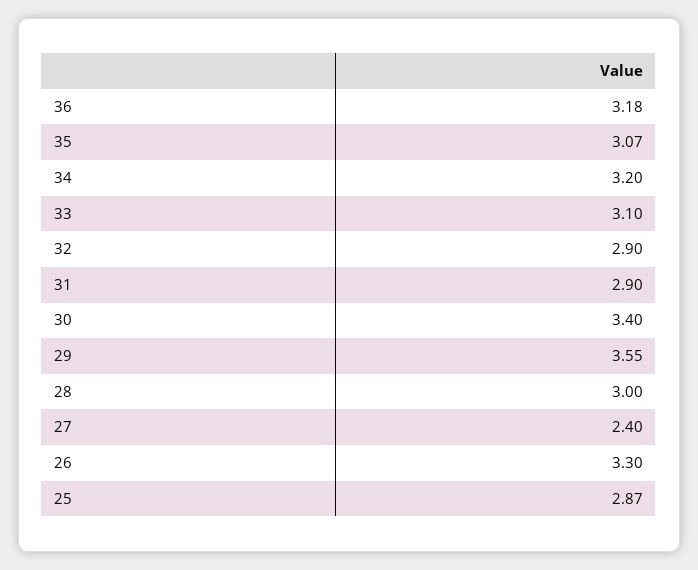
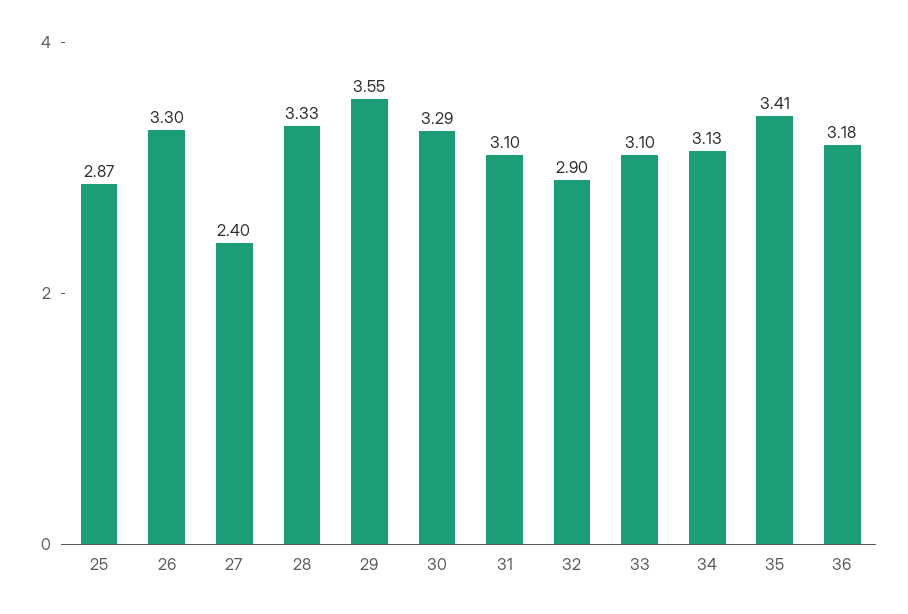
35: 3.07 -> 3.41
34: 3.2 -> 3.13
31: 2.9 -> 3.1
30: 3.4 -> 3.29
28: 3 -> 3.33

